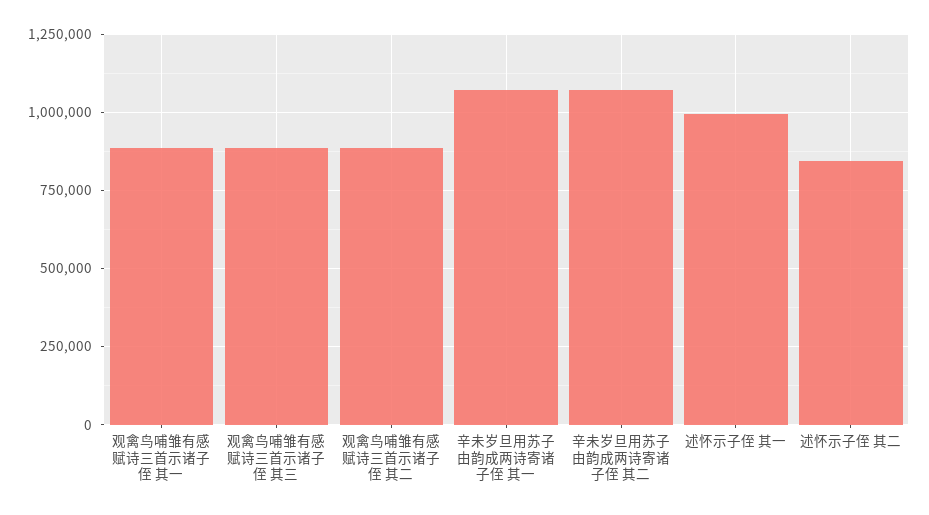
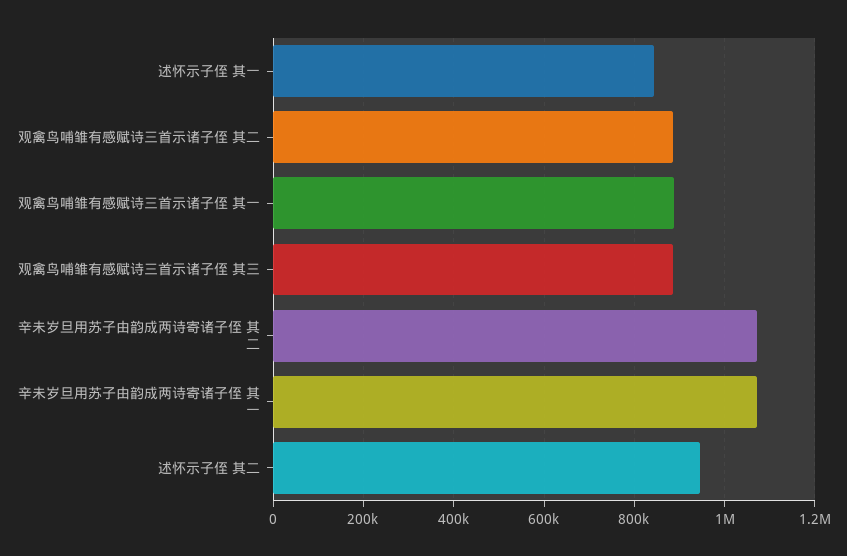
述怀示子侄 其一: 1000000 -> 840000
述怀示子侄 其二: 850000 -> 940000

